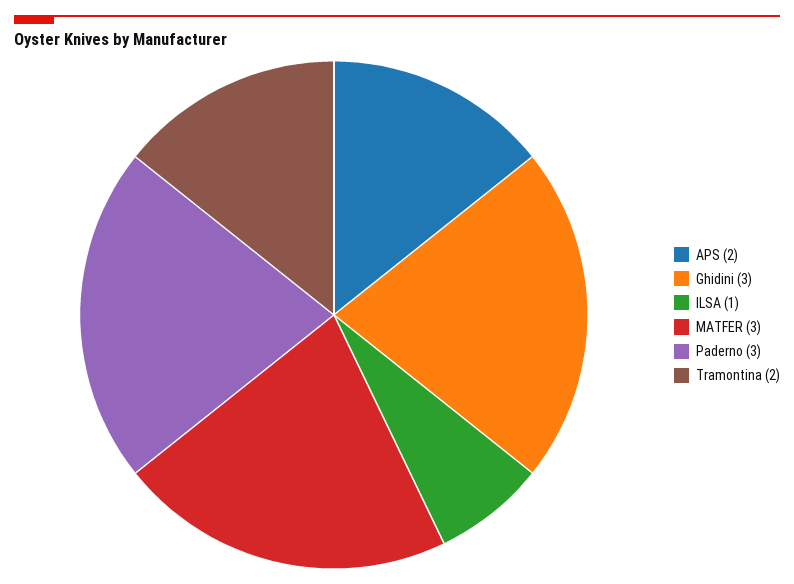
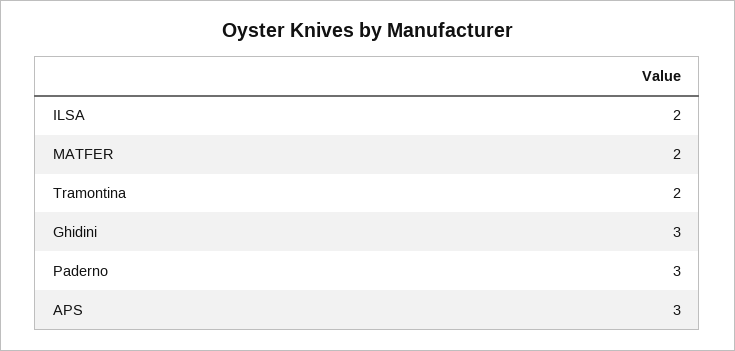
APS: 2 -> 3
ILSA: 1 -> 2
MATFER: 3 -> 2

